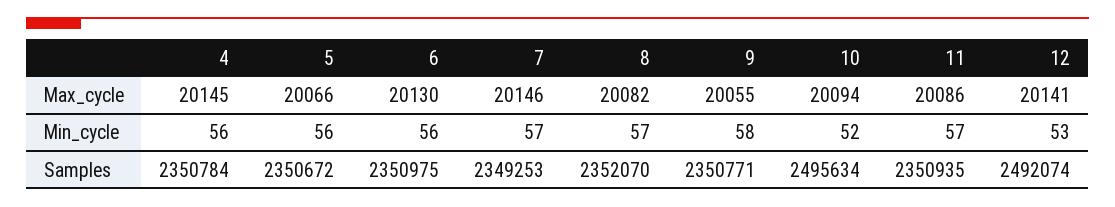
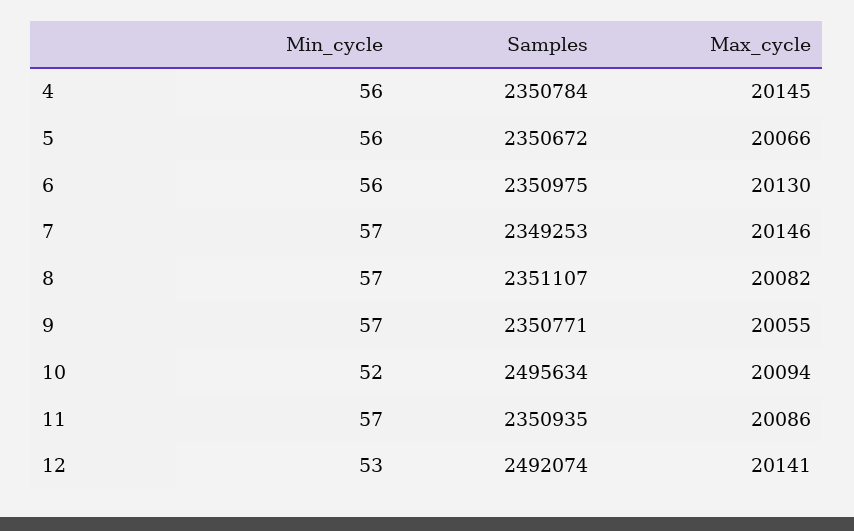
9, Min_cycle: 58 -> 57
8, Samples: 2352070 -> 2351107

